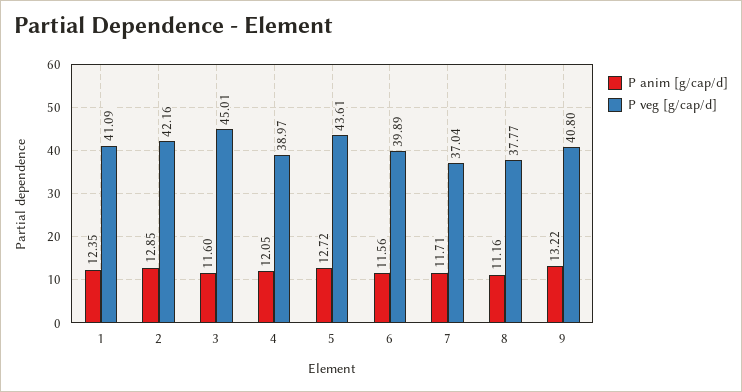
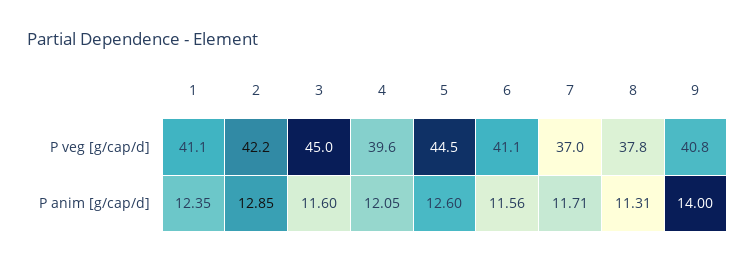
P veg [g/cap/d], 4: 38.97 -> 39.6
P anim [g/cap/d], 5: 12.72 -> 12.6
P veg [g/cap/d], 5: 43.61 -> 44.5
P veg [g/cap/d], 6: 39.89 -> 41.1
P anim [g/cap/d], 8: 11.16 -> 11.31
P anim [g/cap/d], 9: 13.22 -> 14

